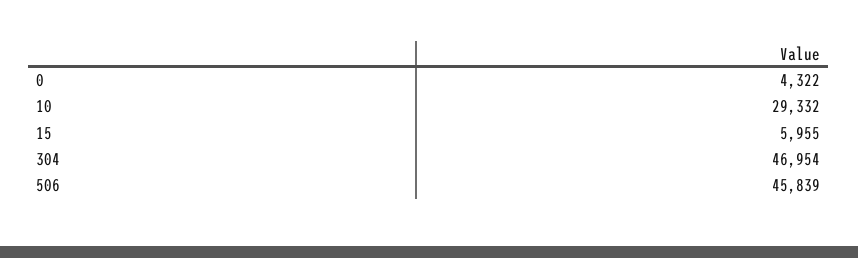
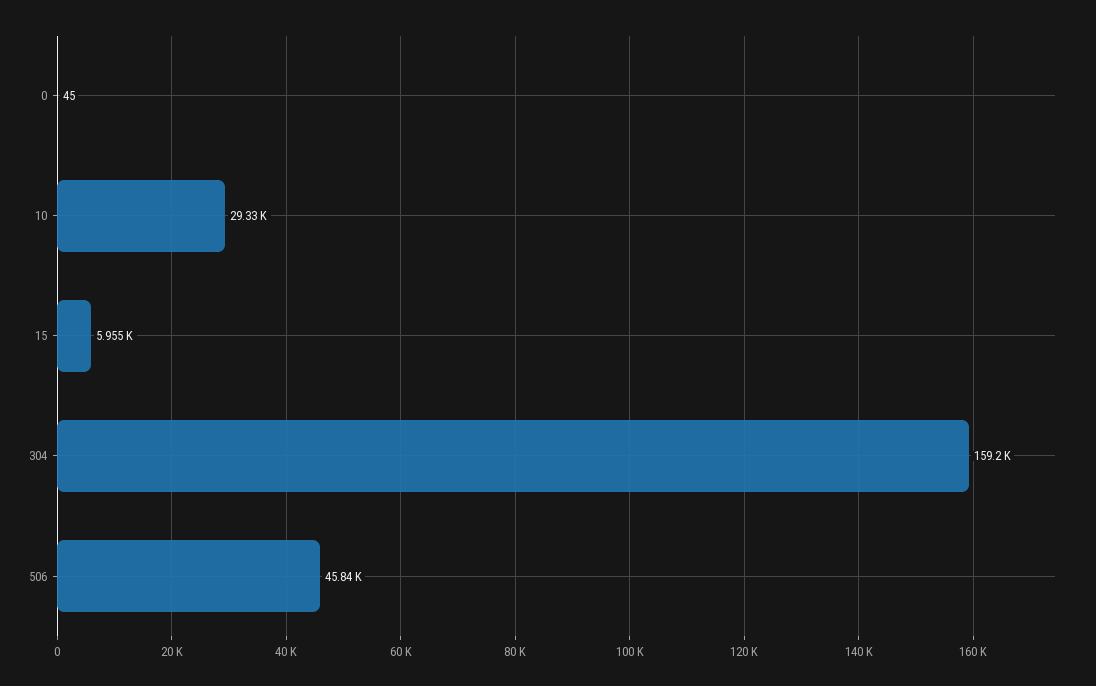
0: 4322 -> 45
304: 46954 -> 159200

